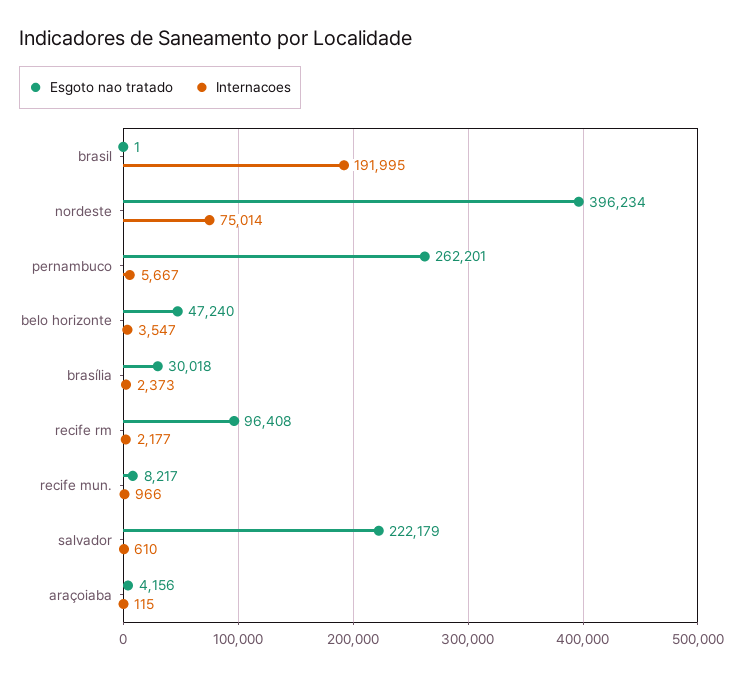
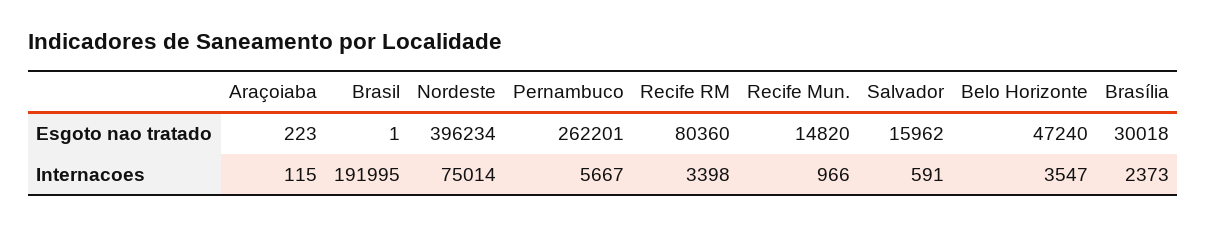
Esgoto nao tratado, recife rm: 96408 -> 80360
Internacoes, recife rm: 2177 -> 3398
Esgoto nao tratado, recife mun.: 8217 -> 14820
Esgoto nao tratado, salvador: 222179 -> 15962
Internacoes, salvador: 610 -> 591
Esgoto nao tratado, araçoiaba: 4156 -> 223

